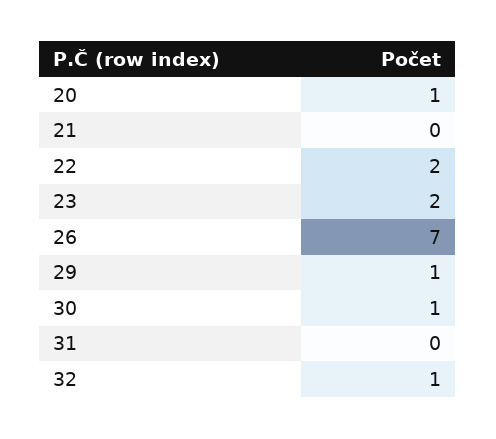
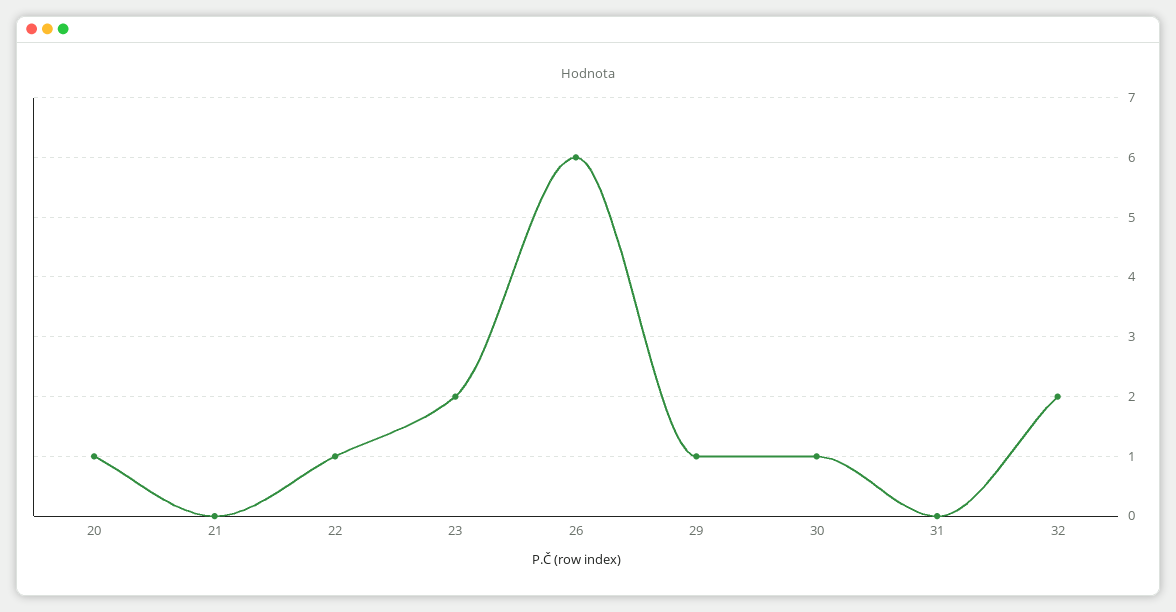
22: 2 -> 1
26: 7 -> 6
32: 1 -> 2

